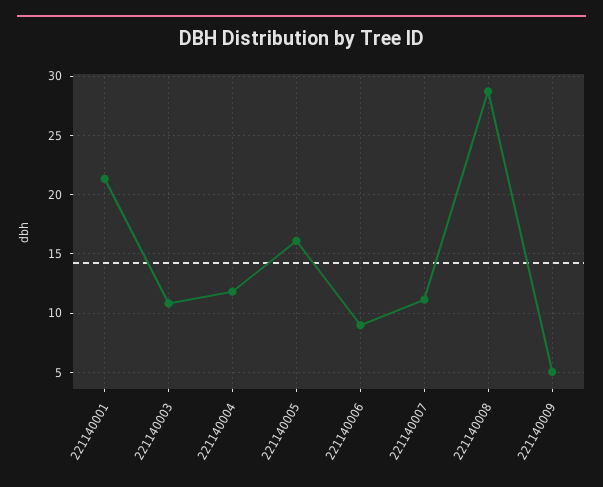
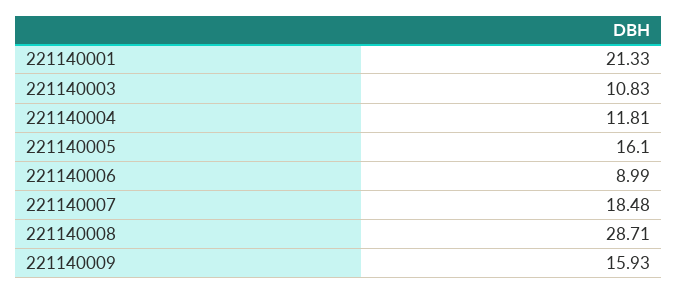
221140007: 11 -> 18.48
221140009: 5 -> 15.93

